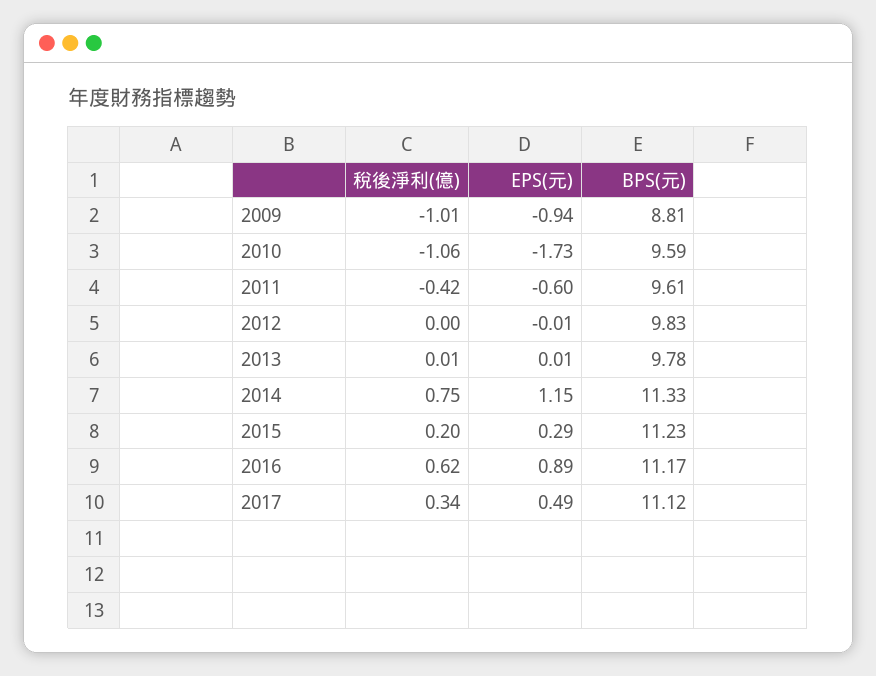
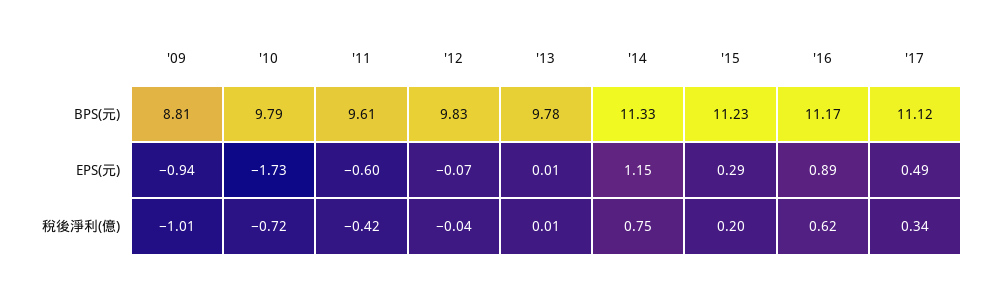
稅後淨利(億), 2010: -1.06 -> -0.72
BPS(元), 2010: 9.59 -> 9.79
稅後淨利(億), 2012: 0 -> -0.04
EPS(元), 2012: -0.01 -> -0.07

